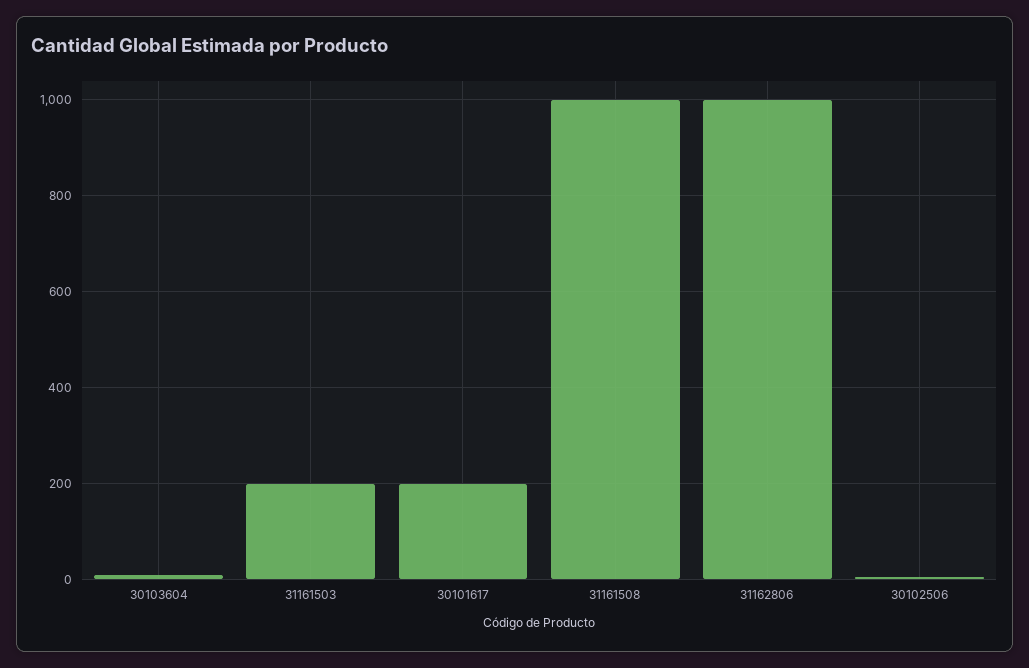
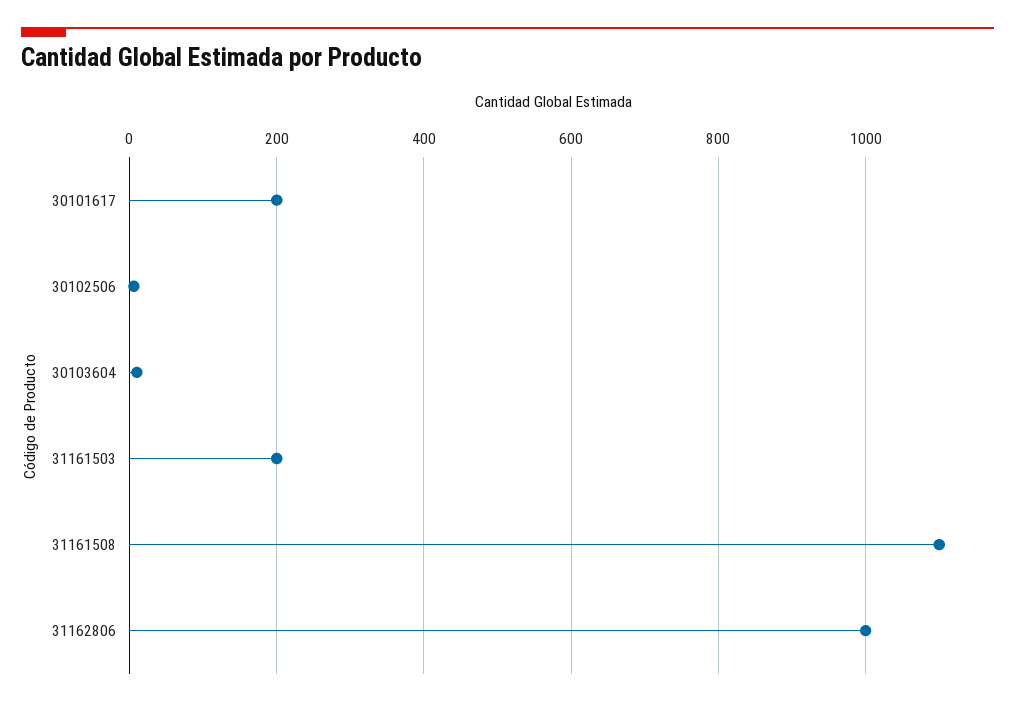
31161508: 1000 -> 1100

